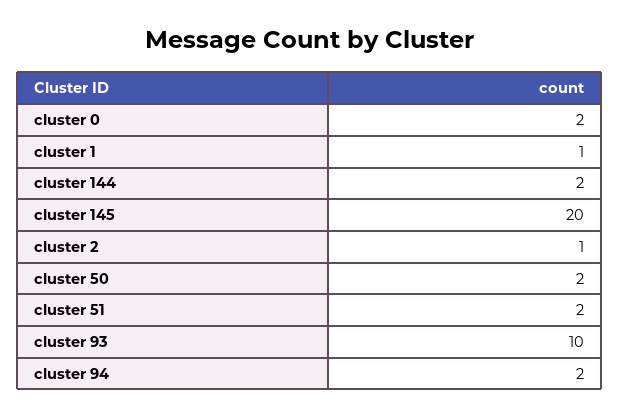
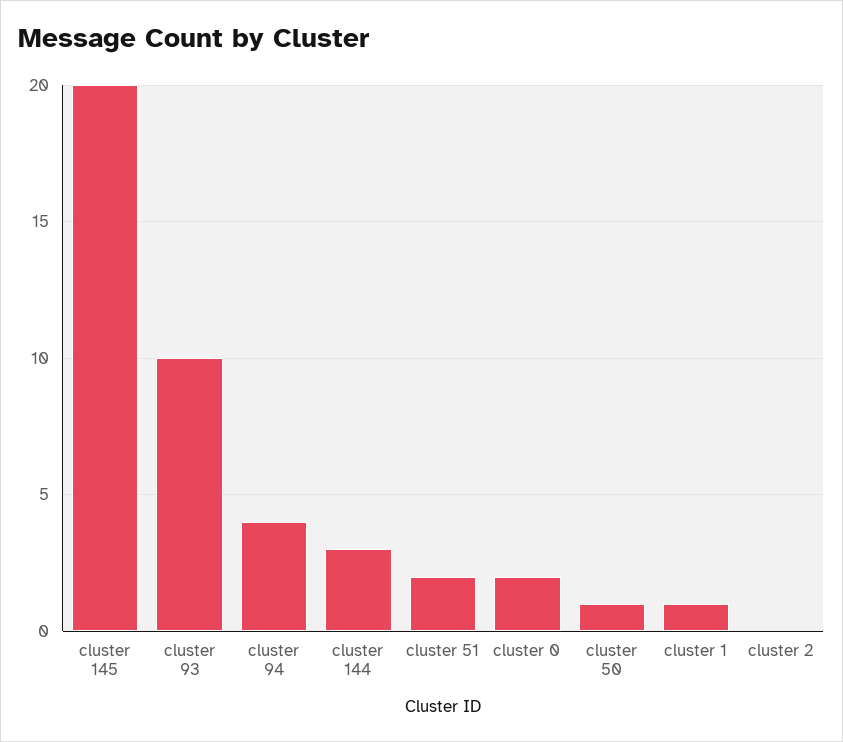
cluster 144: 2 -> 3
cluster 2: 1 -> 0
cluster 50: 2 -> 1
cluster 94: 2 -> 4

